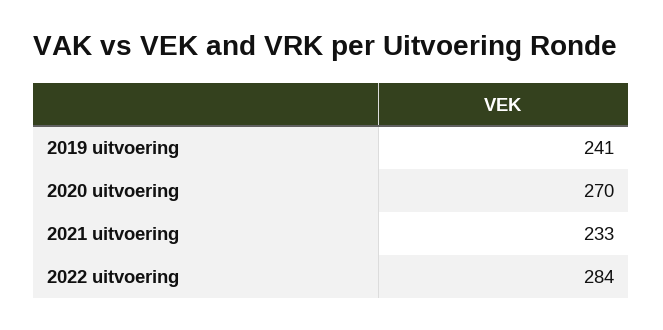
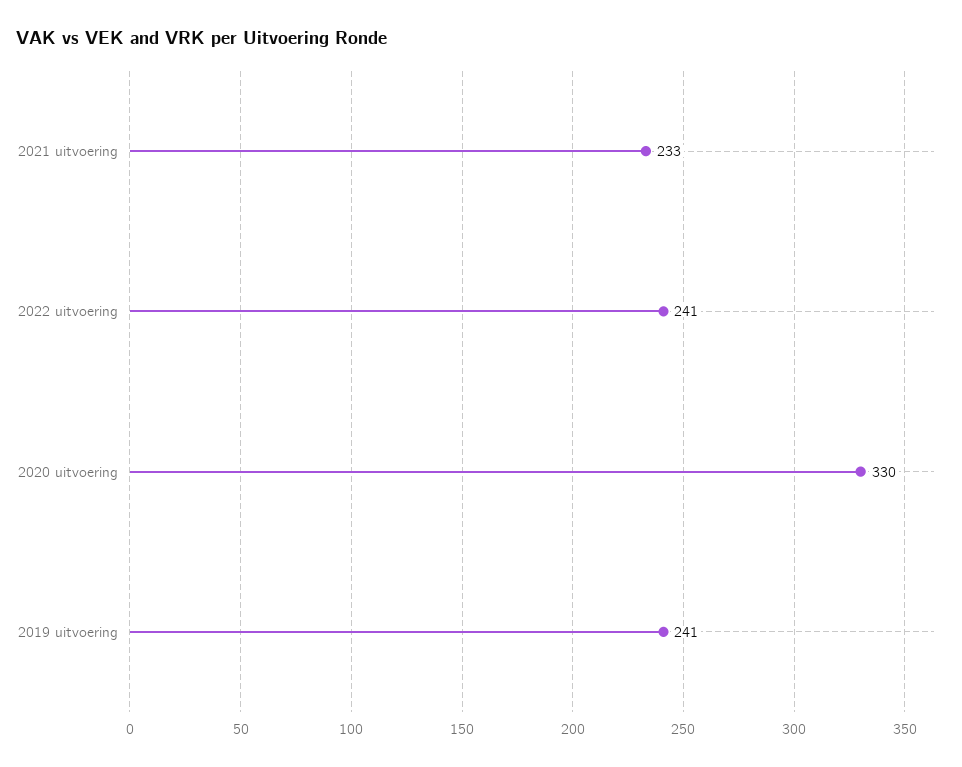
2020 uitvoering: 270 -> 330
2022 uitvoering: 284 -> 241

